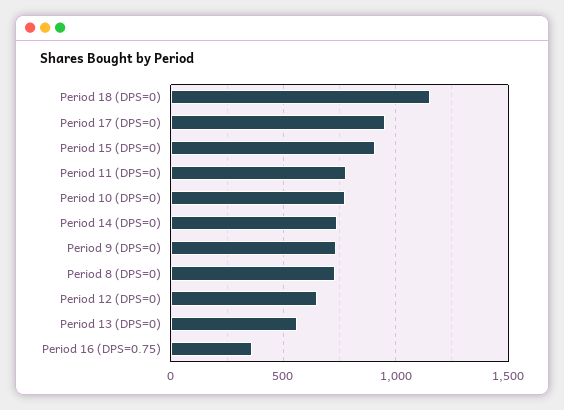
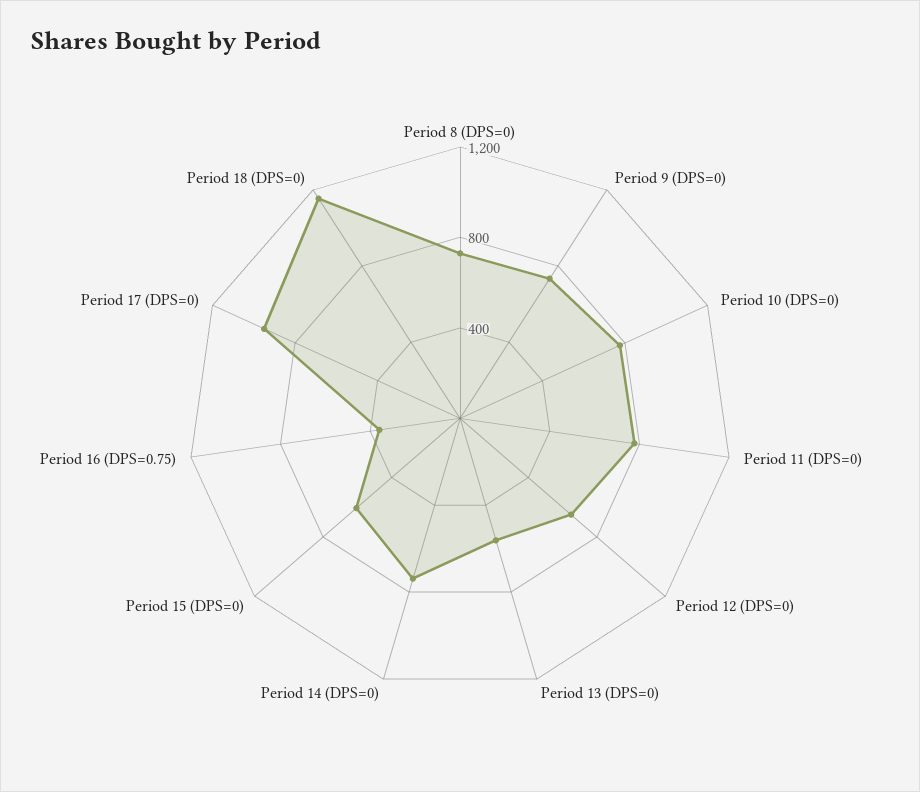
Period 15 (DPS=0): 900 -> 600

